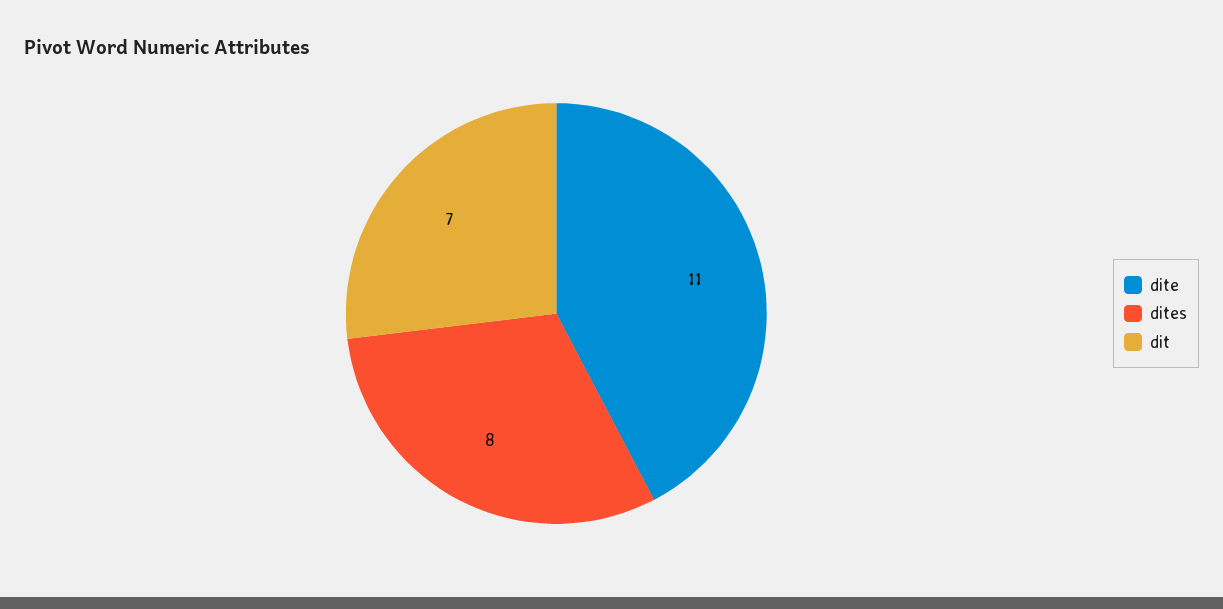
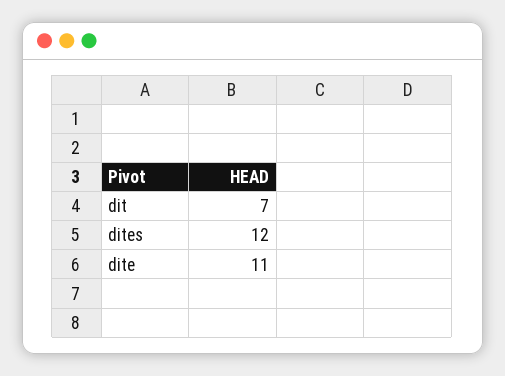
dites: 8 -> 12

